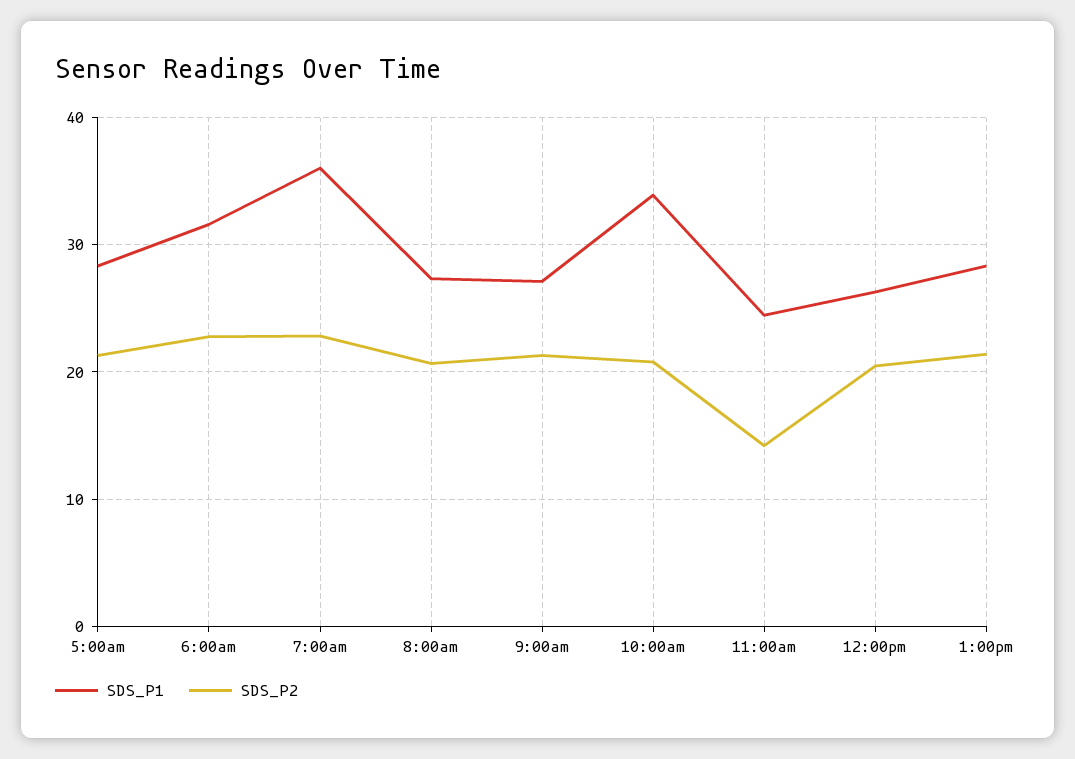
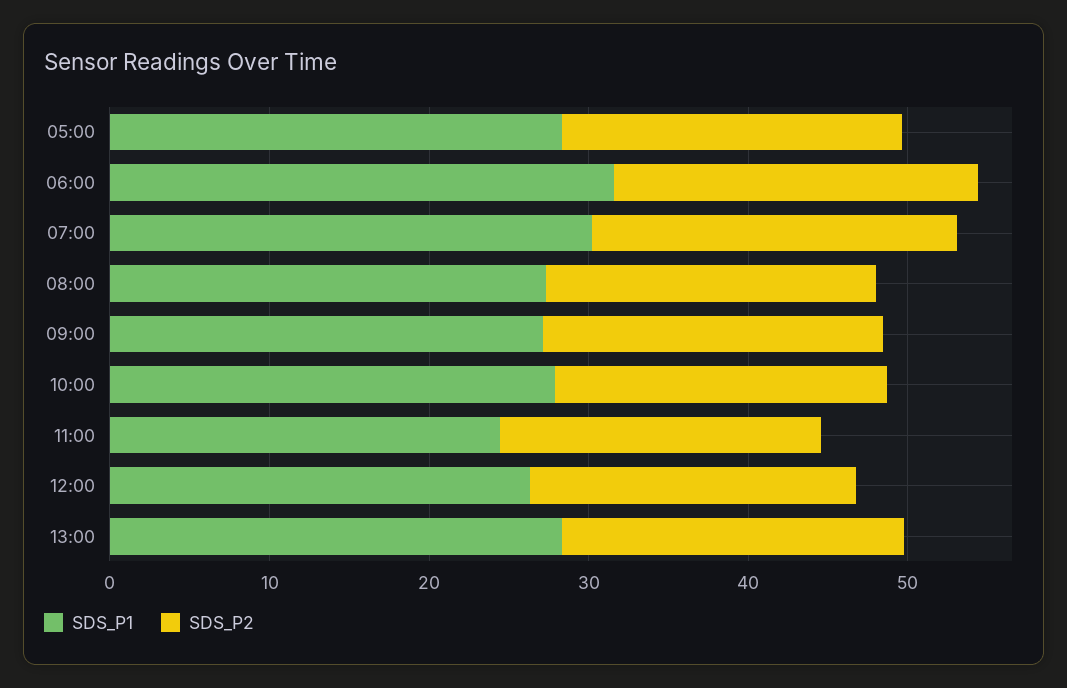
SDS_P1, 7:00am: 36 -> 30
SDS_P1, 10:00am: 34 -> 28
SDS_P2, 11:00am: 14 -> 20

